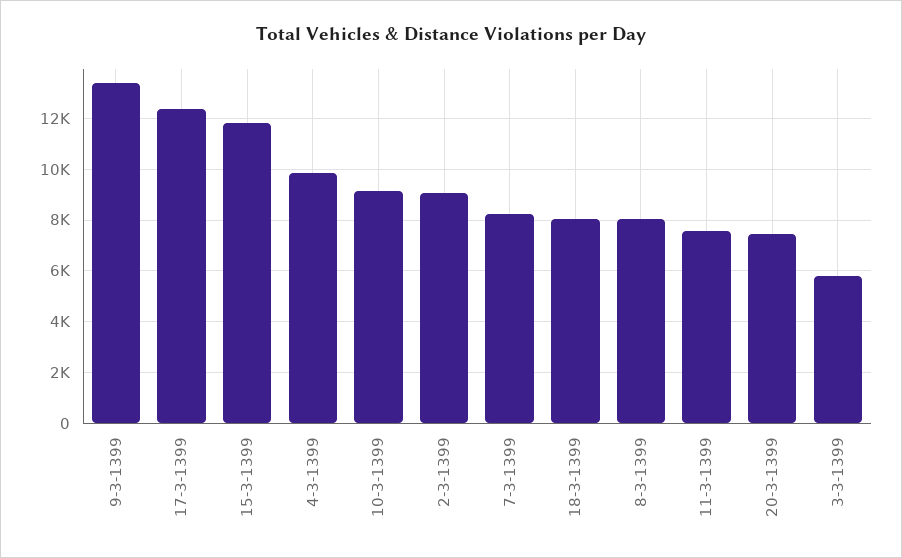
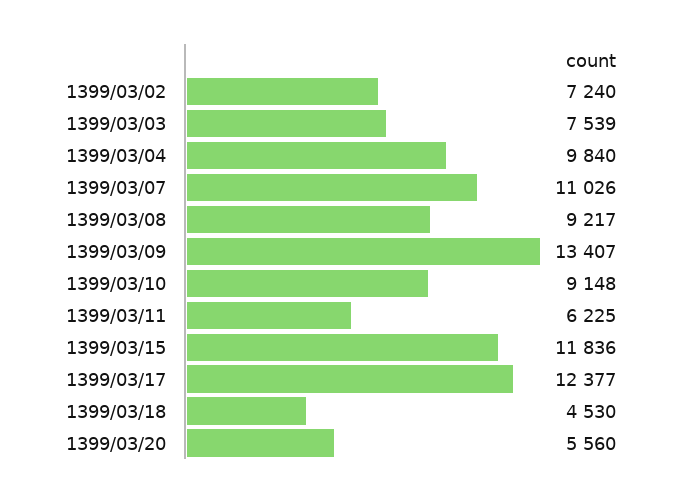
2-3-1399: 9000 -> 7240
7-3-1399: 8250 -> 11026
18-3-1399: 8000 -> 4530
8-3-1399: 8000 -> 9217
11-3-1399: 7500 -> 6225
20-3-1399: 7500 -> 5560
3-3-1399: 5750 -> 7539

